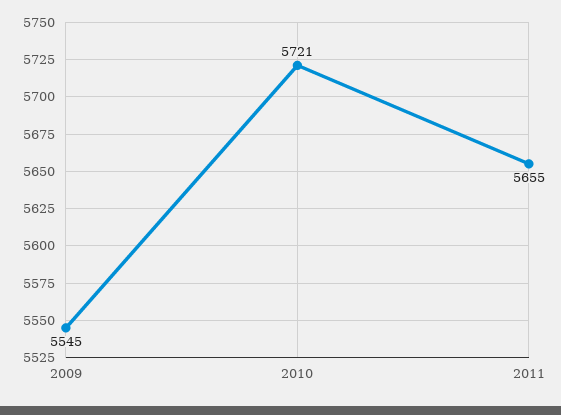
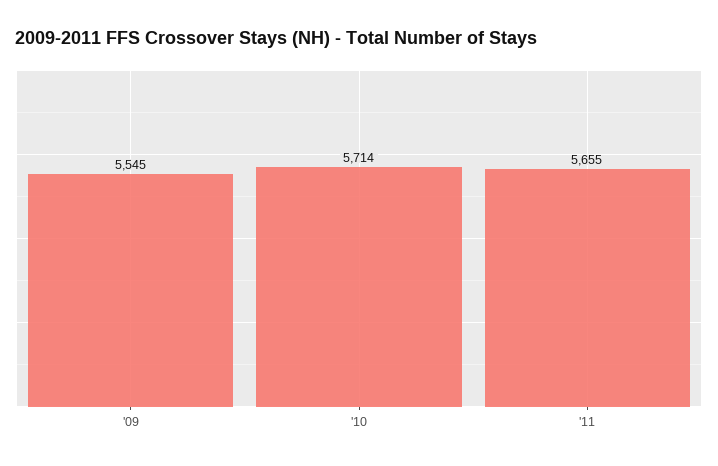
2010: 5721 -> 5714

